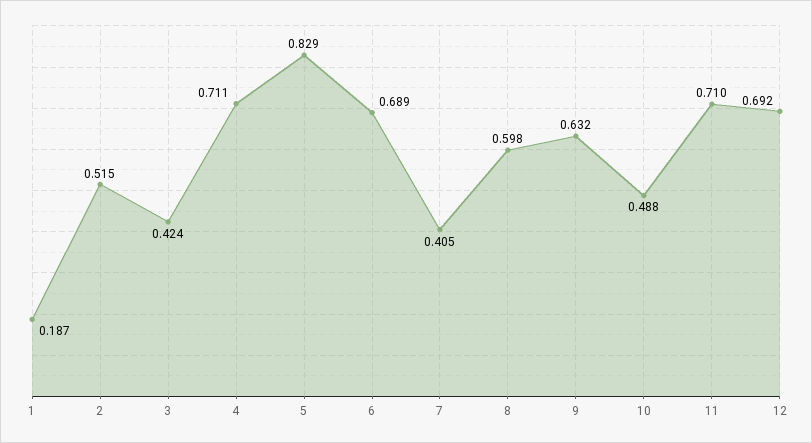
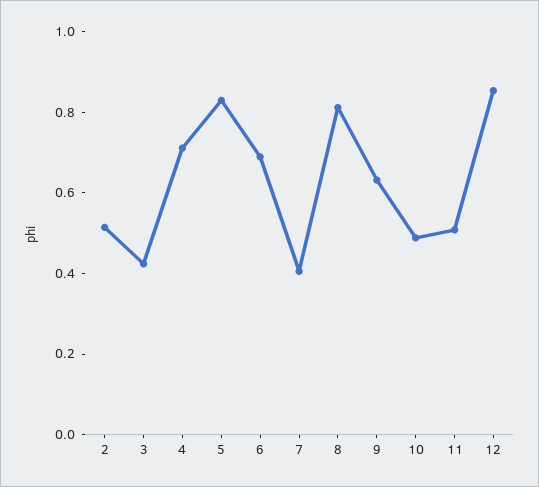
1: 0.187 -> none
8: 0.598 -> 0.8
11: 0.71 -> 0.5
12: 0.692 -> 0.85

